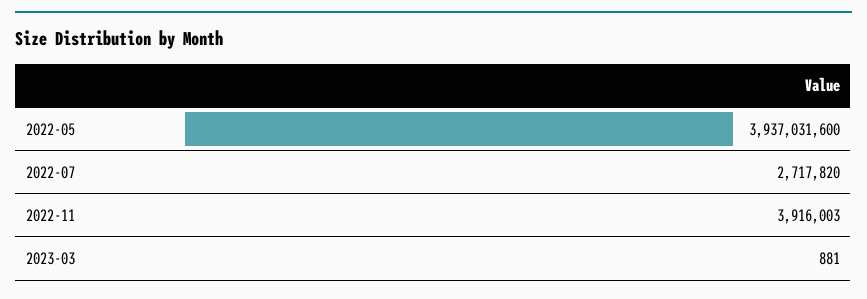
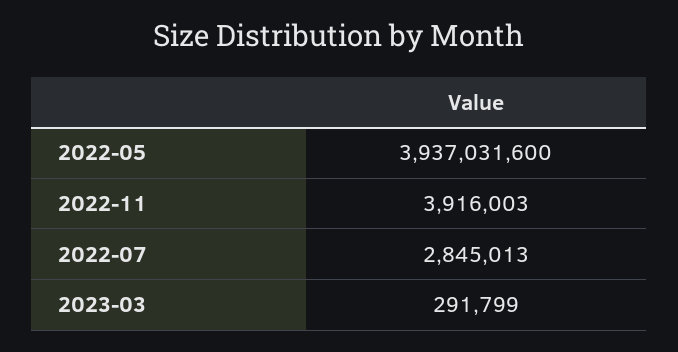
2022-07: 2717820 -> 2845013
2023-03: 881 -> 291799

